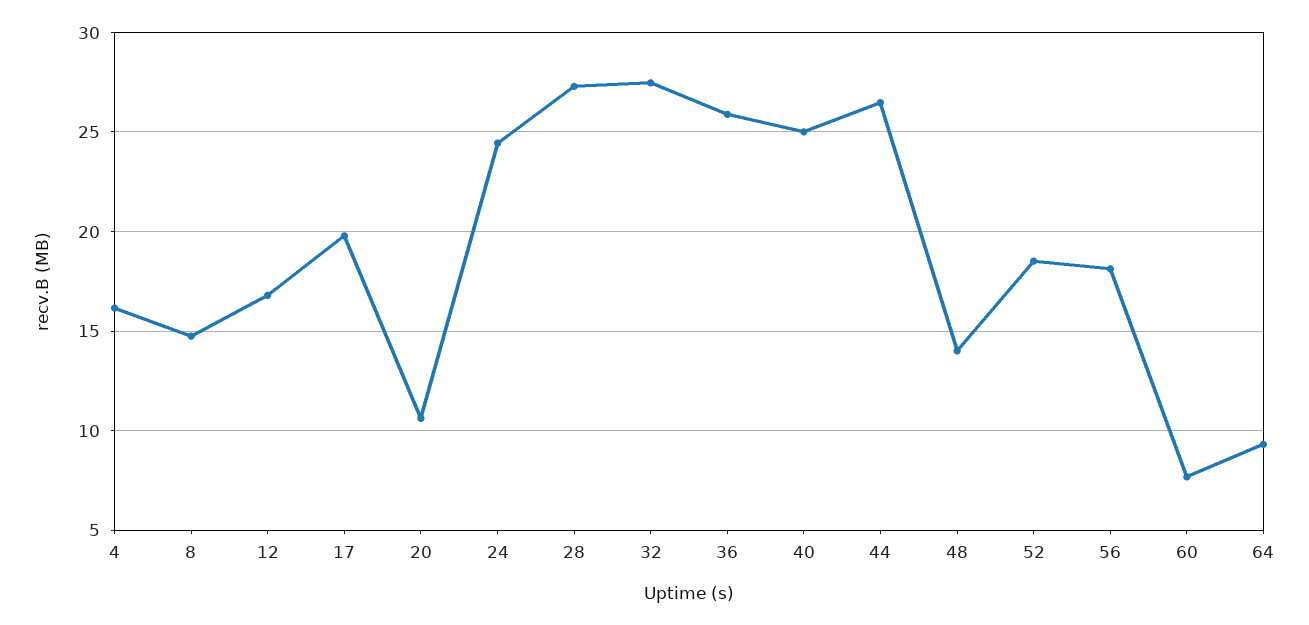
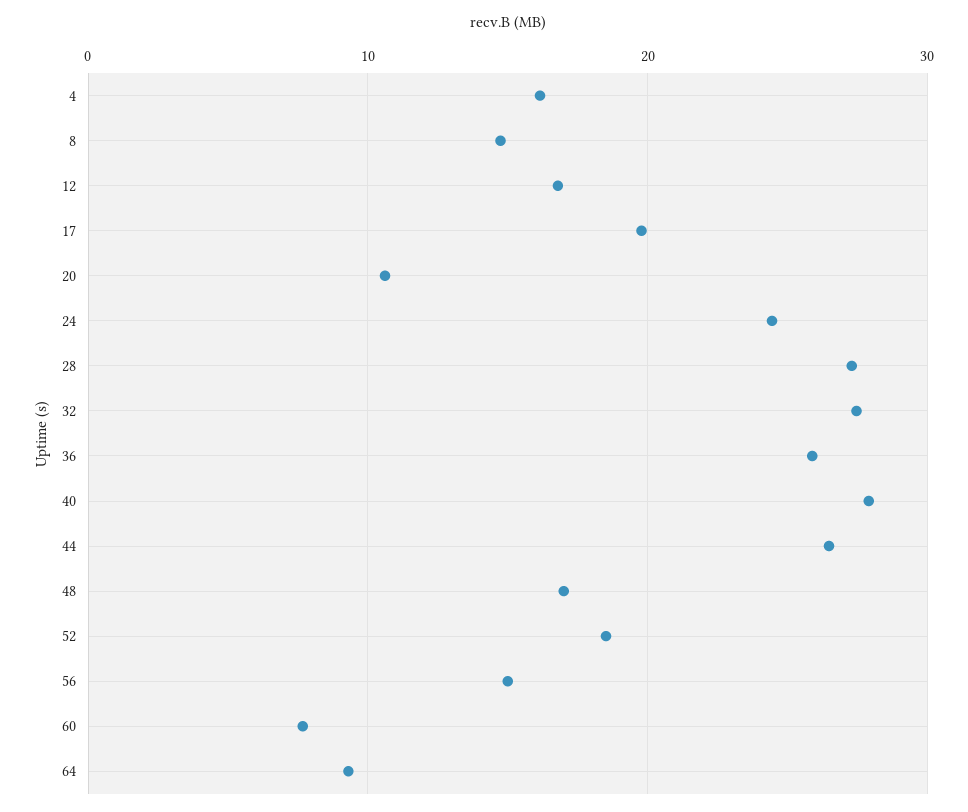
40: 25 -> 28
48: 14 -> 17
56: 18 -> 15

